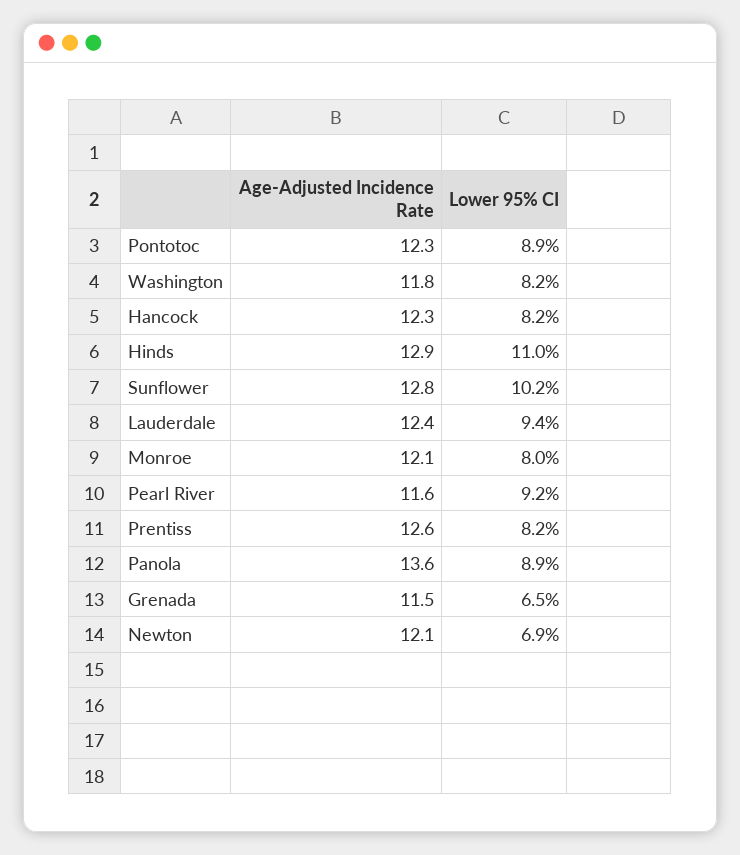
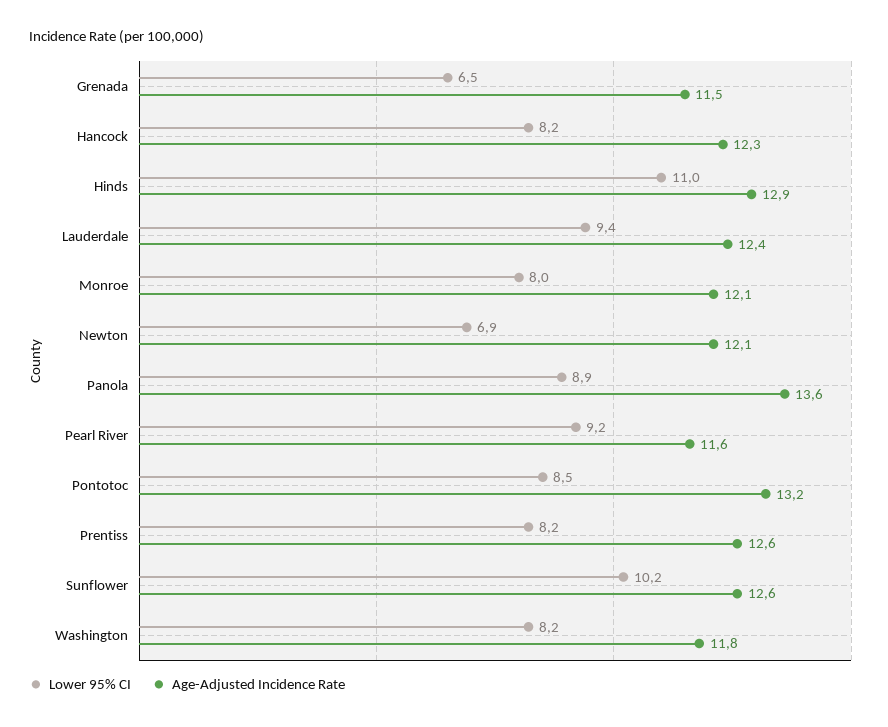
Age-Adjusted Incidence Rate, Pontotoc: 12.3 -> 13.2
Lower 95% CI, Pontotoc: 8.9 -> 8.5
Age-Adjusted Incidence Rate, Sunflower: 12.8 -> 12.6

